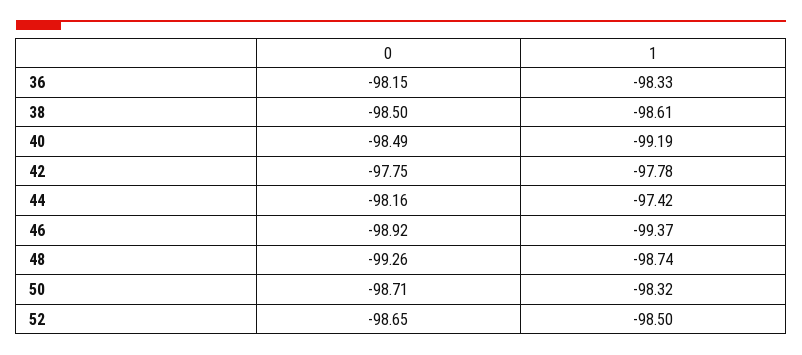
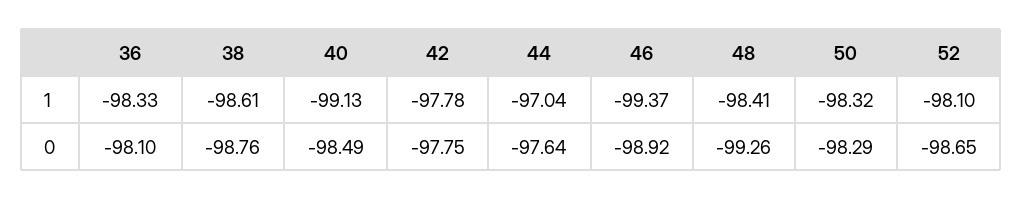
0, 36: -98.15 -> -98.1
0, 38: -98.5 -> -98.76
1, 40: -99.19 -> -99.13
0, 44: -98.16 -> -97.64
1, 44: -97.42 -> -97.04
1, 48: -98.74 -> -98.41
0, 50: -98.71 -> -98.29
1, 52: -98.5 -> -98.1

